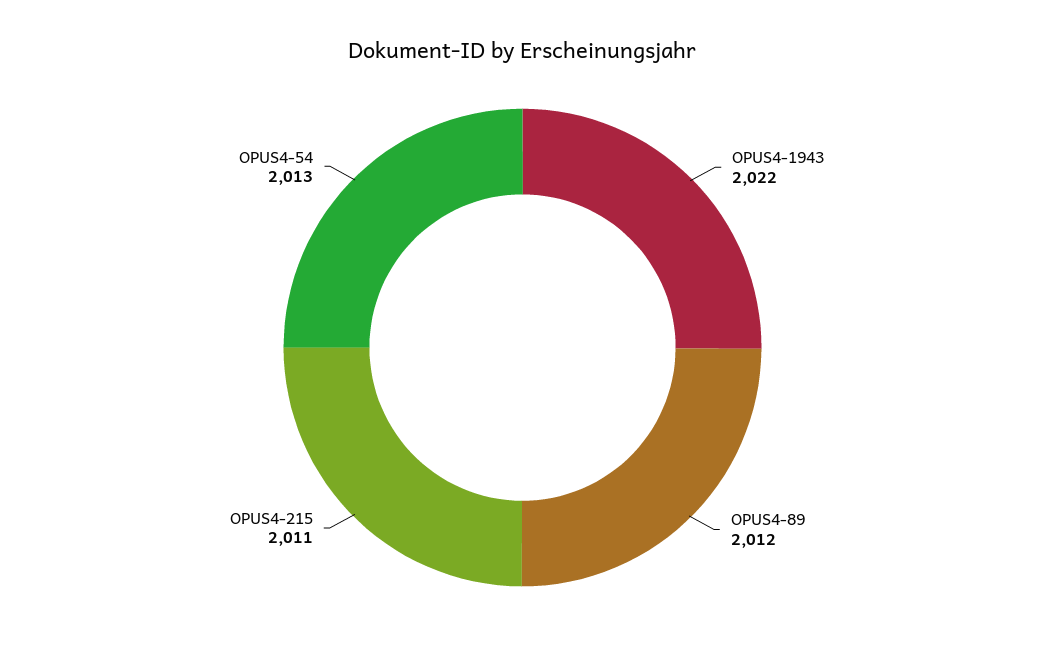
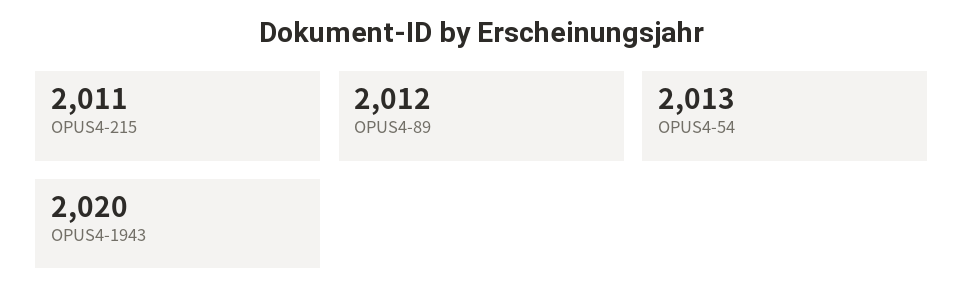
OPUS4-1943: 2022 -> 2020

